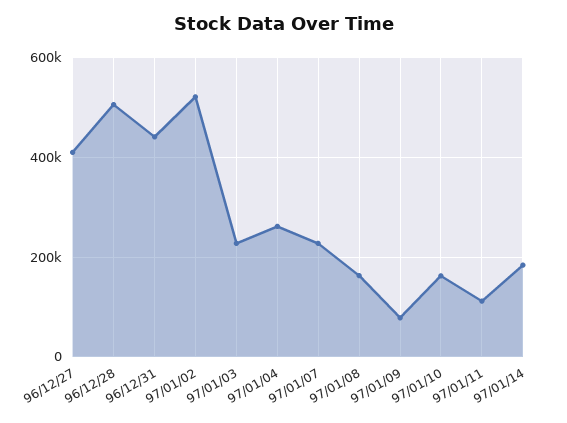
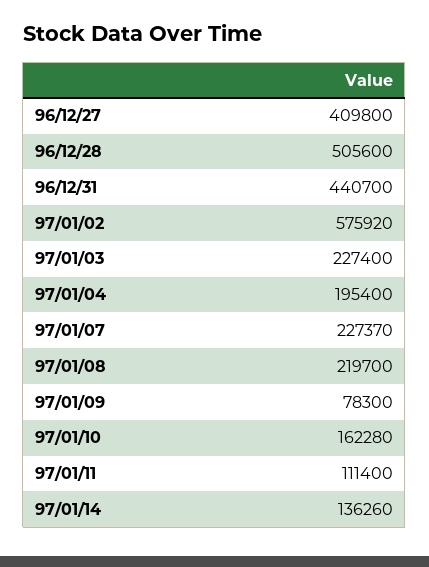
97/01/02: 520000 -> 575920
97/01/04: 260000 -> 195400
97/01/08: 160000 -> 219700
97/01/14: 180000 -> 136260

